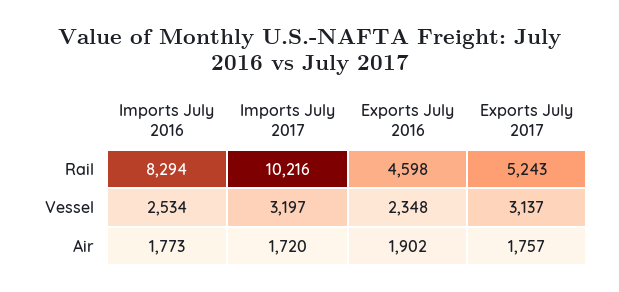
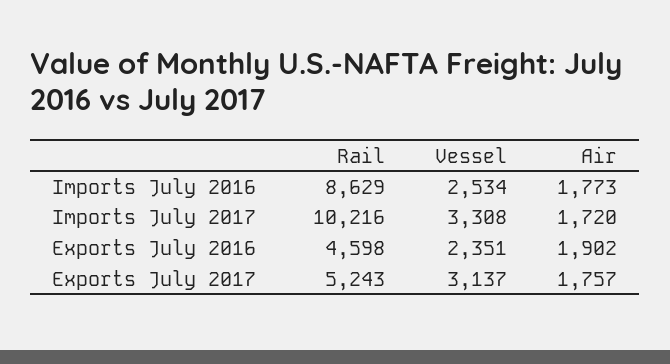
Imports July 2016, Rail: 8294 -> 8629
Imports July 2017, Vessel: 3197 -> 3308
Exports July 2016, Vessel: 2348 -> 2351

